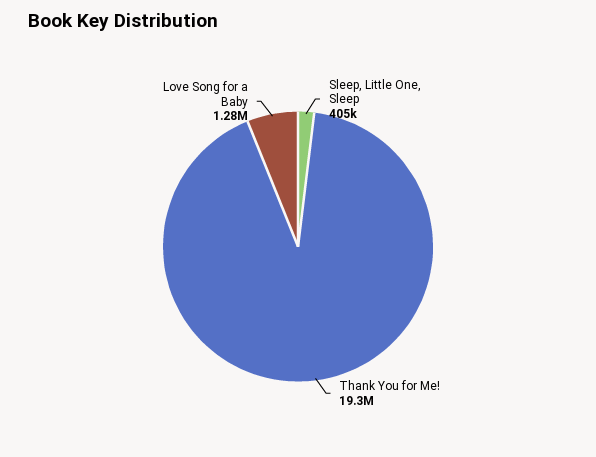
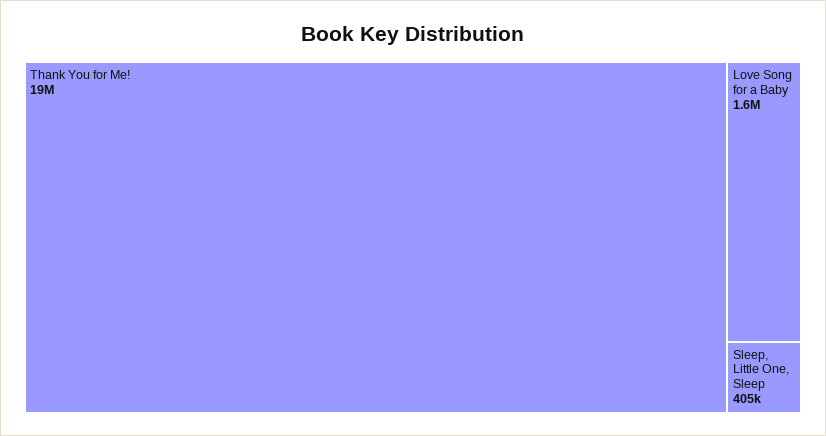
Love Song for a Baby: 1280000 -> 1600000

